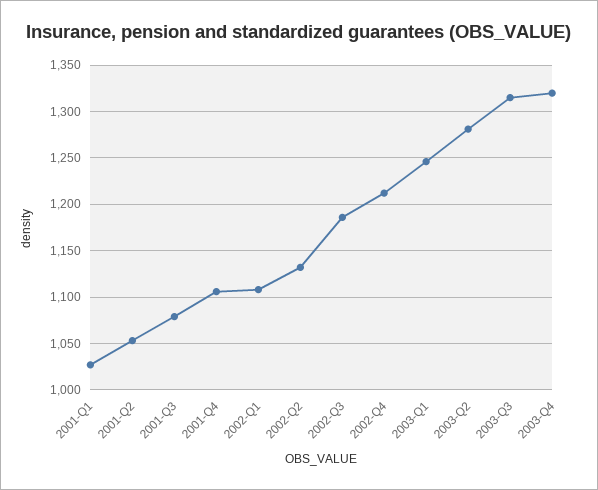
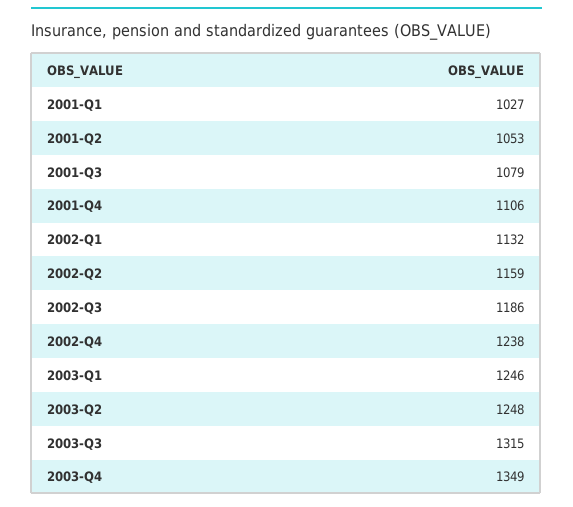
2002-Q1: 1110 -> 1132
2002-Q2: 1130 -> 1159
2002-Q4: 1210 -> 1238
2003-Q2: 1280 -> 1248
2003-Q4: 1320 -> 1349

